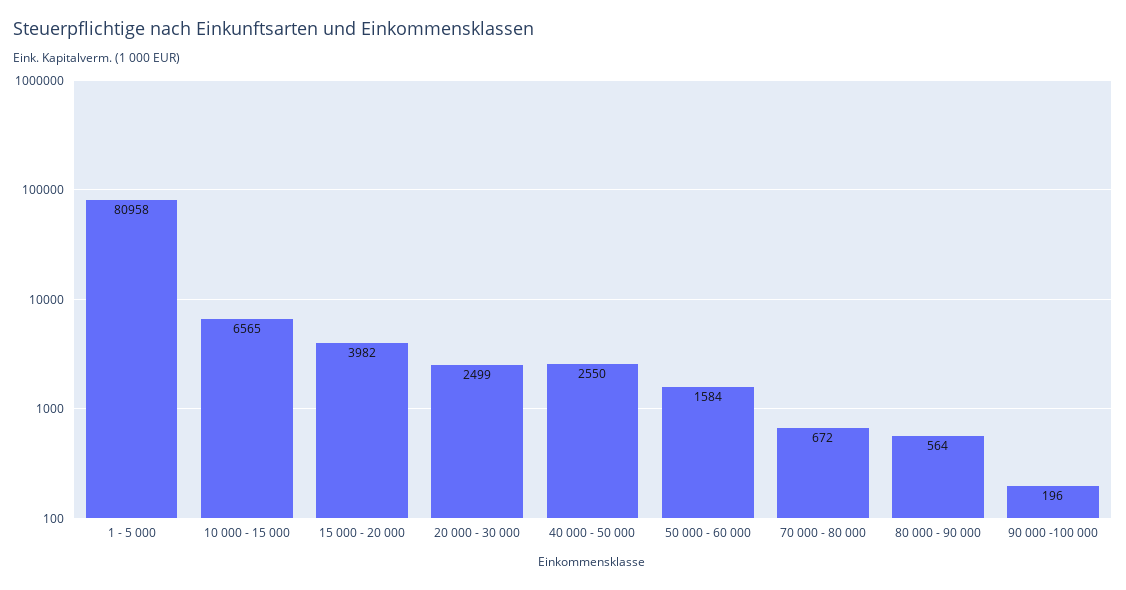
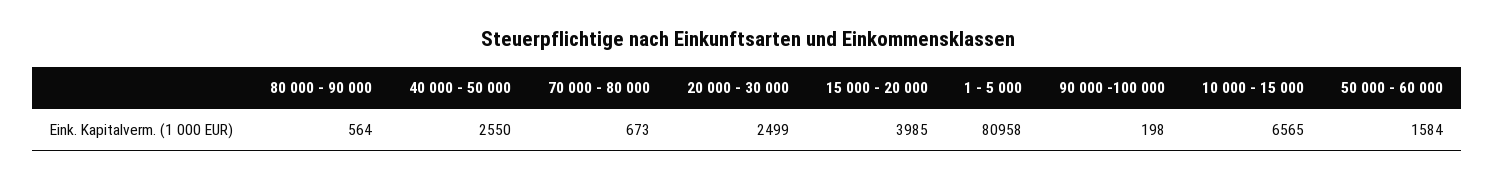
15 000 - 20 000: 3982 -> 3985
70 000 - 80 000: 672 -> 673
90 000 -100 000: 196 -> 198

